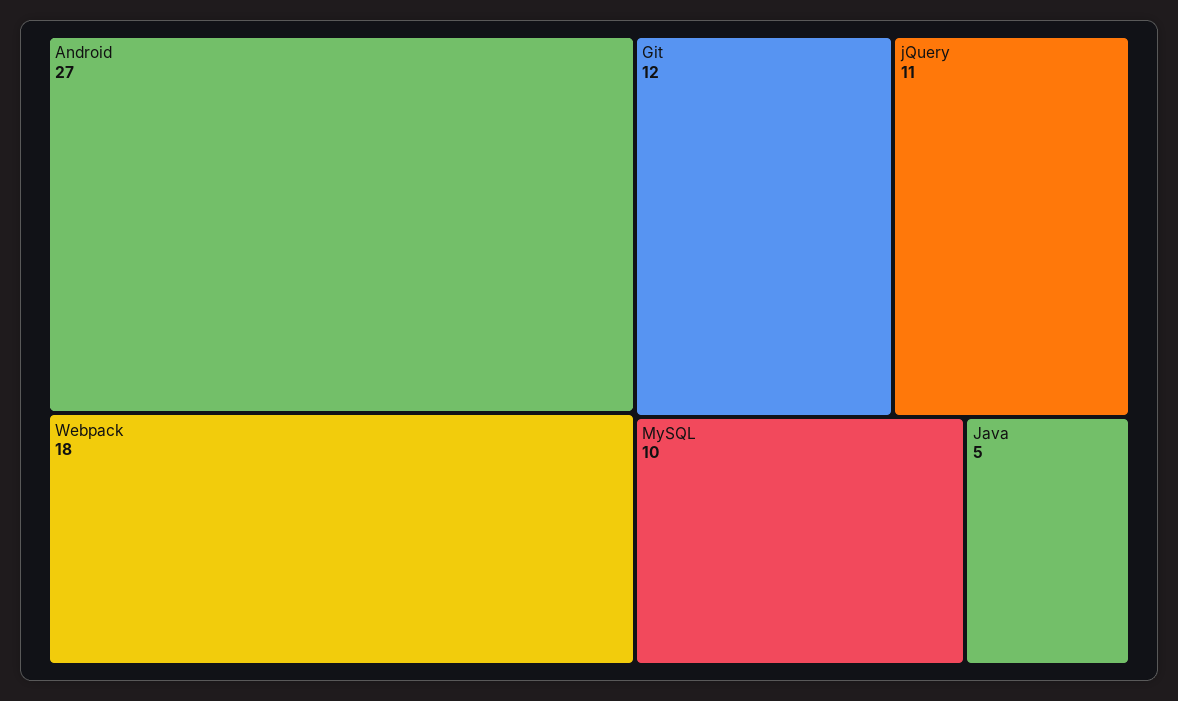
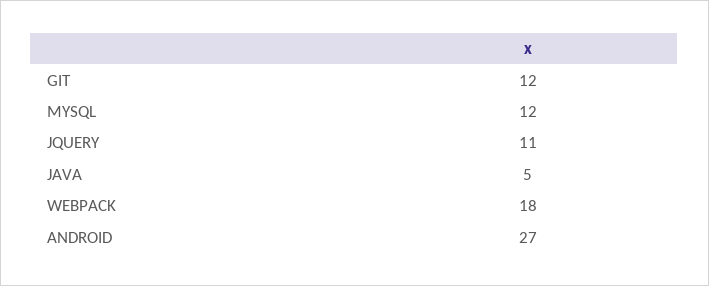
MySQL: 10 -> 12

